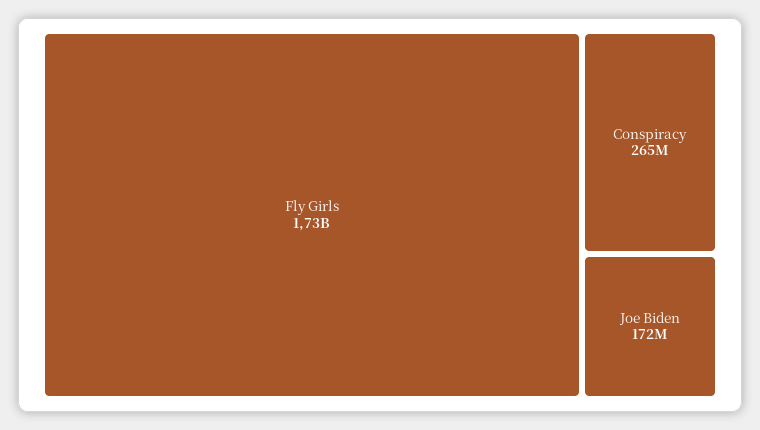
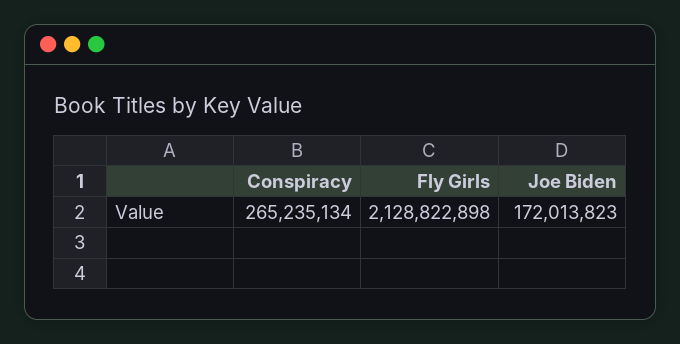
Fly Girls: 1730000000 -> 2128822898

